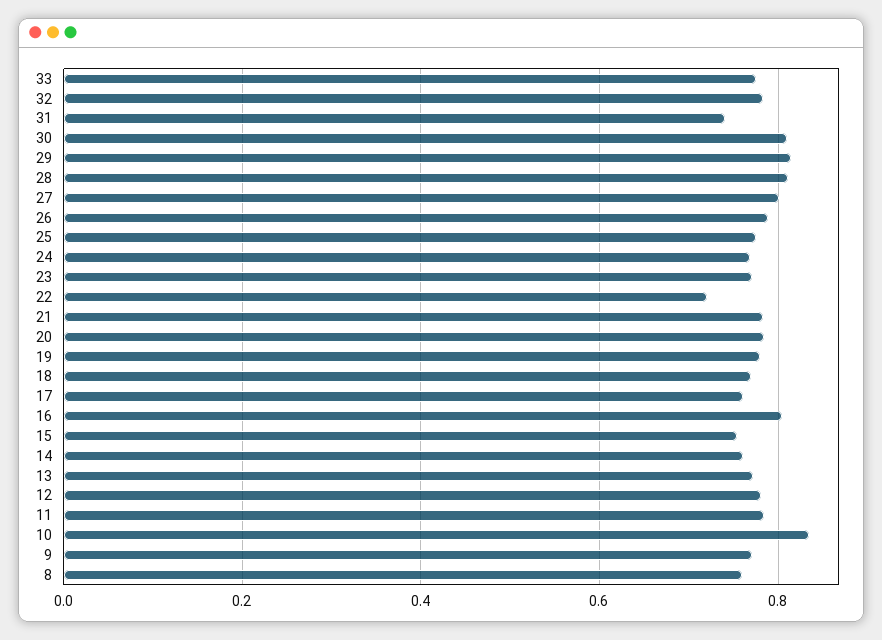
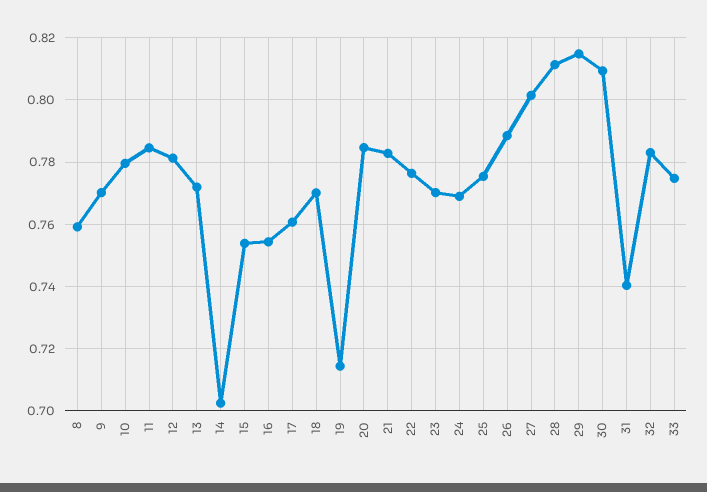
22: 0.72 -> 0.776
19: 0.78 -> 0.714
16: 0.8 -> 0.754
14: 0.76 -> 0.702
10: 0.84 -> 0.78

